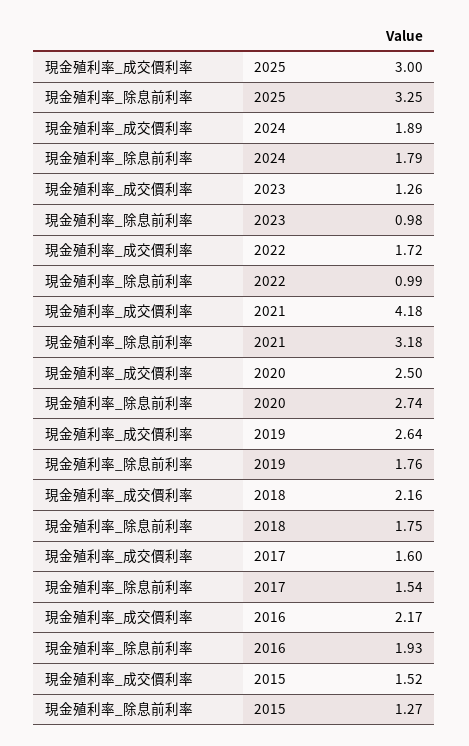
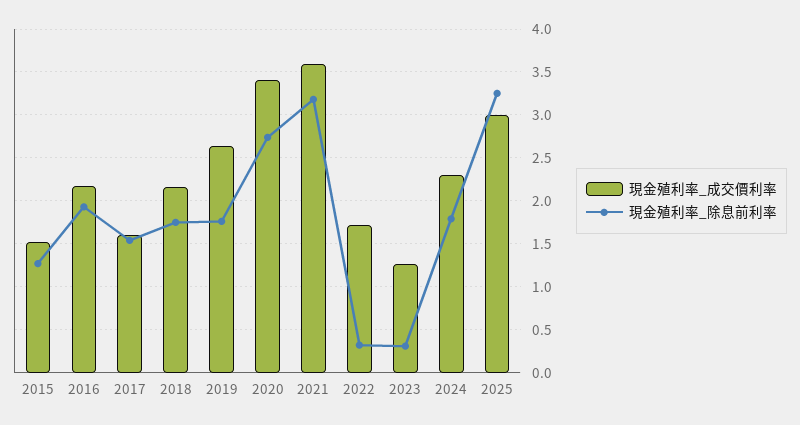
現金殖利率_成交價利率, 2024: 1.89 -> 2.3
現金殖利率_除息前利率, 2023: 0.98 -> 0.3
現金殖利率_除息前利率, 2022: 0.99 -> 0.3
現金殖利率_成交價利率, 2021: 4.18 -> 3.6
現金殖利率_成交價利率, 2020: 2.5 -> 3.4

